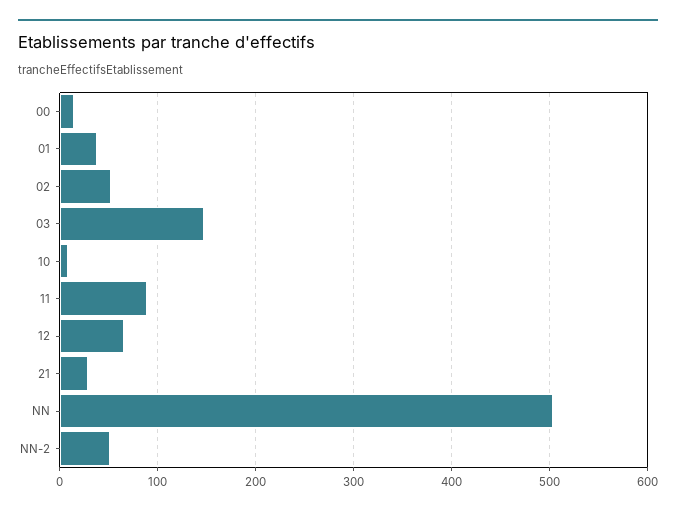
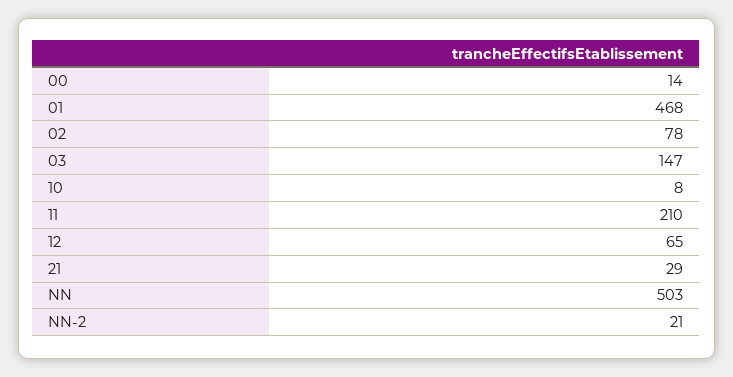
01: 40 -> 468
02: 50 -> 78
11: 90 -> 210
NN-2: 50 -> 21

